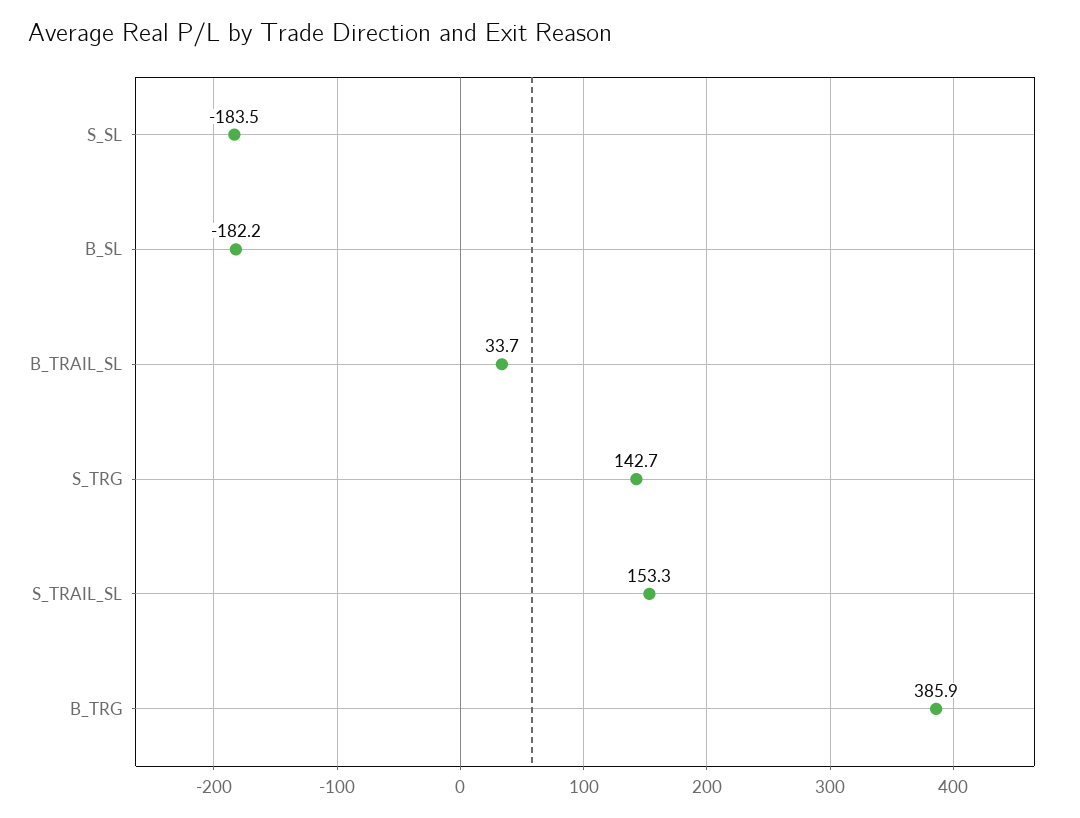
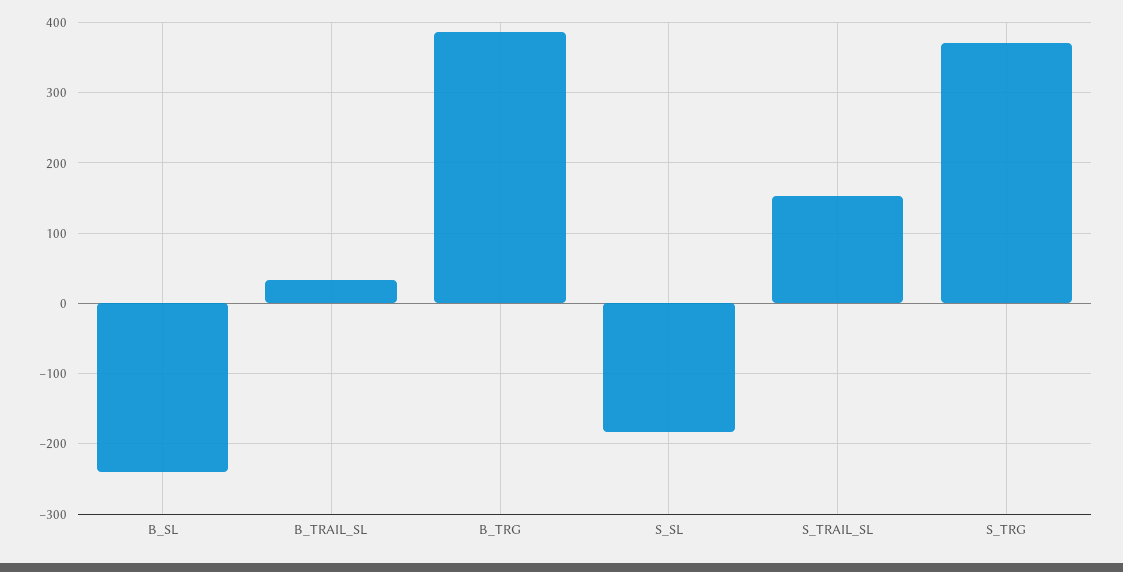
B_SL: -182.2 -> -240
S_TRG: 142.7 -> 370

